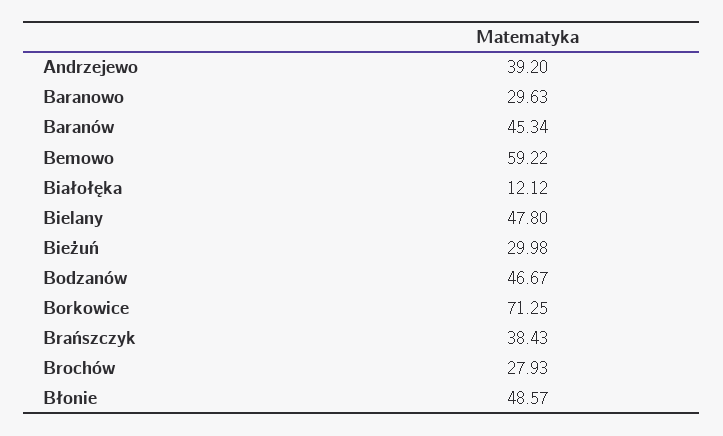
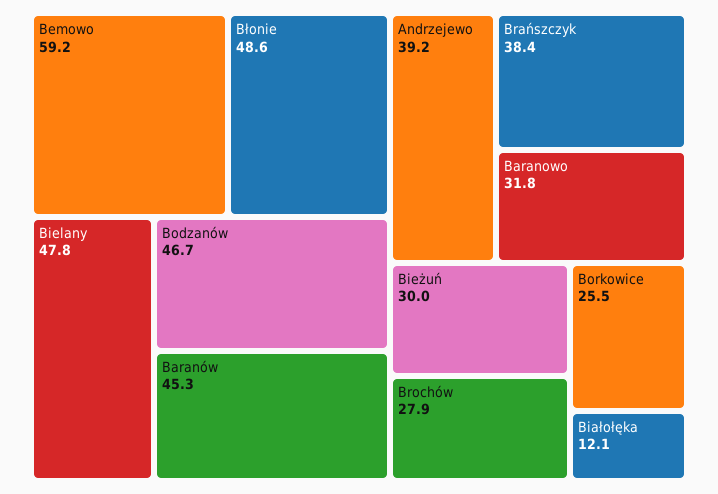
Baranowo: 29.63 -> 31.8
Borkowice: 71.25 -> 25.5

